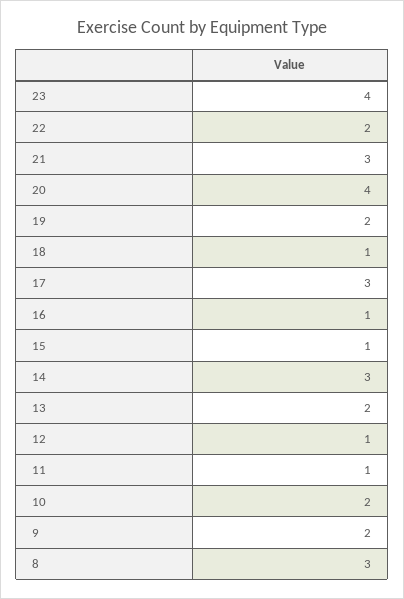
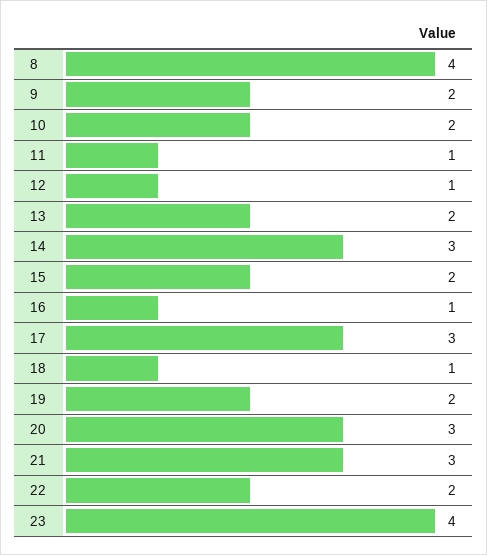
20: 4 -> 3
15: 1 -> 2
8: 3 -> 4

